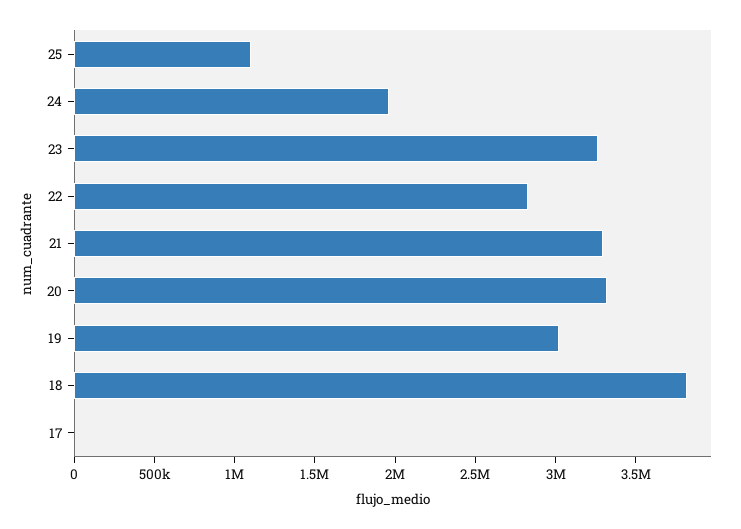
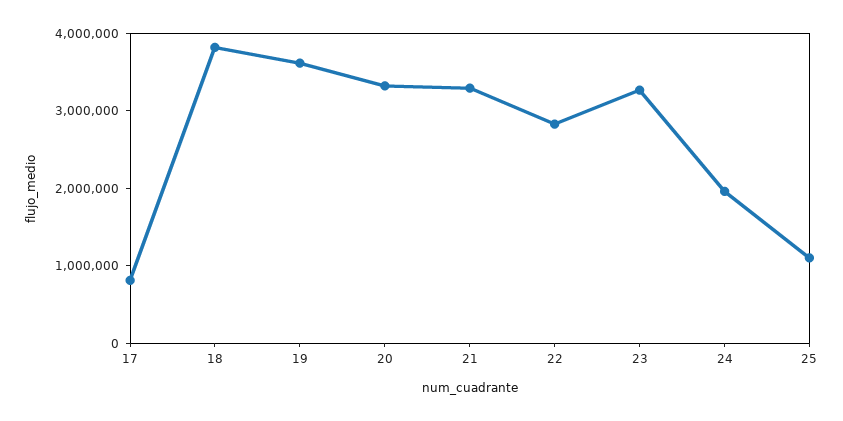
19: 3000000 -> 3600000
17: 0 -> 800000

